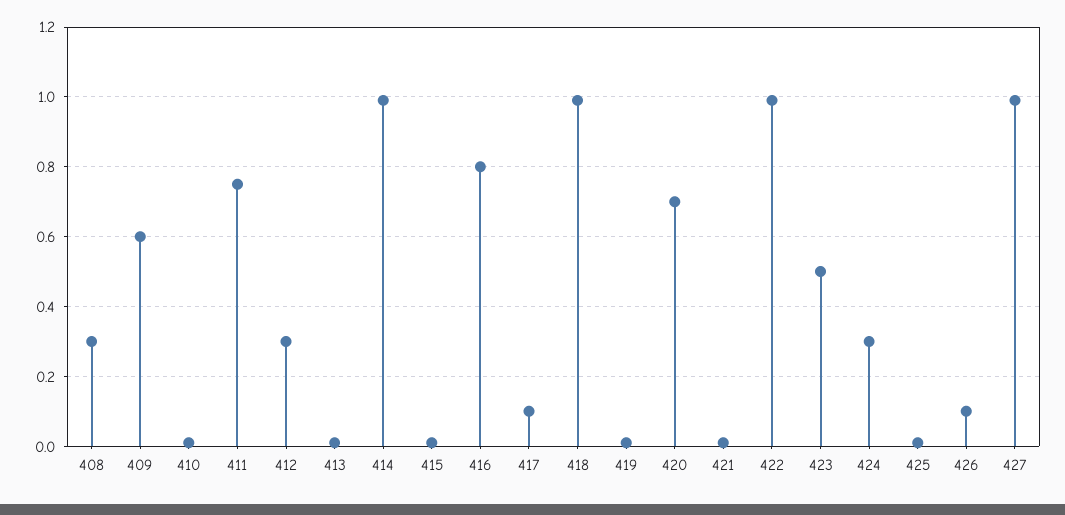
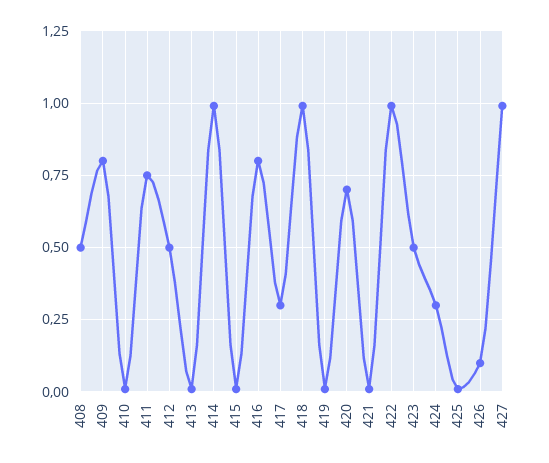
408: 0.3 -> 0.5
409: 0.6 -> 0.8
412: 0.3 -> 0.5
417: 0.1 -> 0.3

